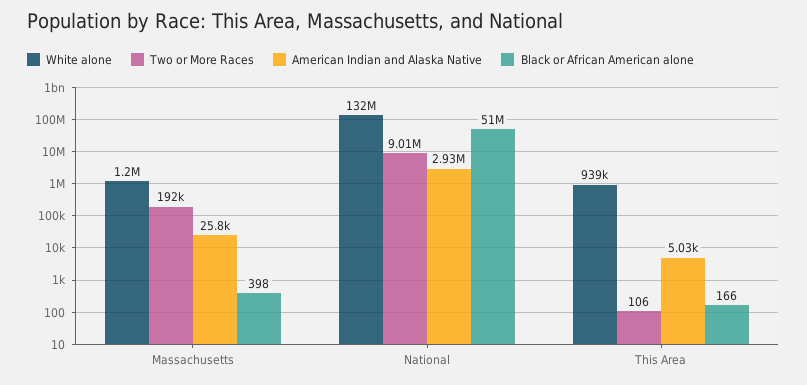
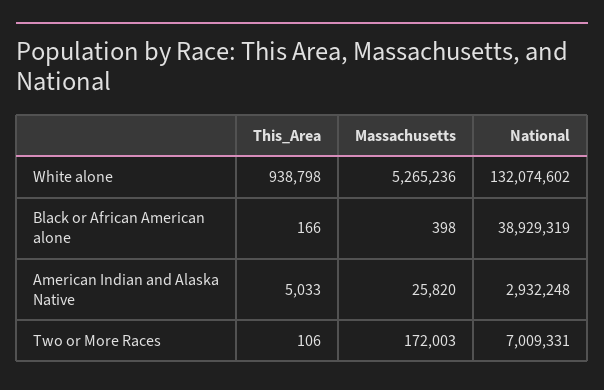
White alone, Massachusetts: 1200000 -> 5265236
Two or More Races, Massachusetts: 192000 -> 172003
Two or More Races, National: 9010000 -> 7009331
Black or African American alone, National: 51000000 -> 38929319

